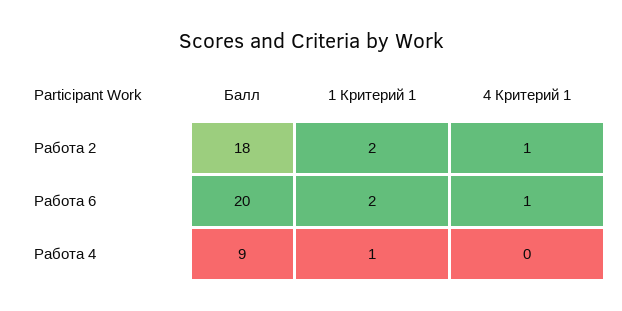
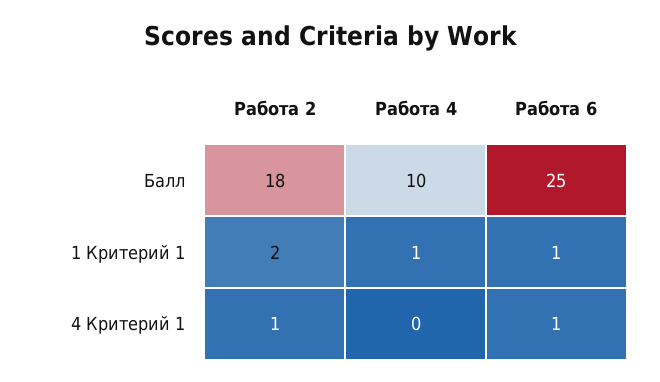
Балл, Работа 6: 20 -> 25
1 Критерий 1, Работа 6: 2 -> 1
Балл, Работа 4: 9 -> 10

